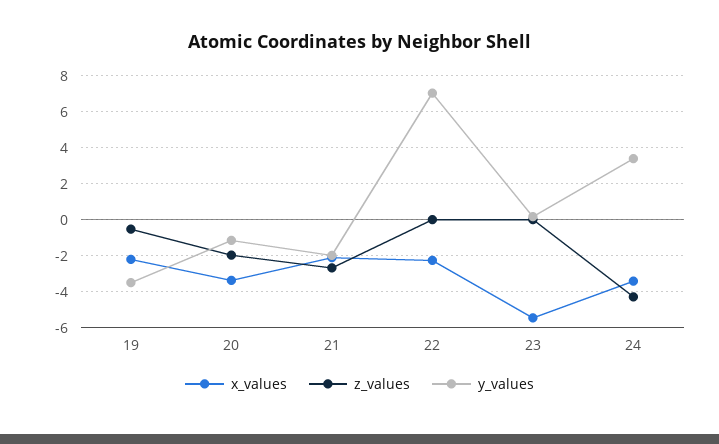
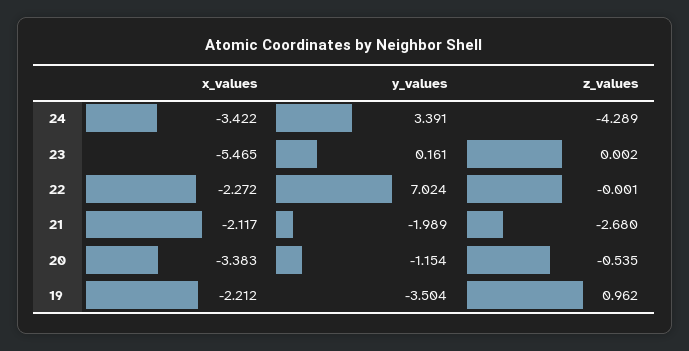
z_values, 19: -0.5 -> 0.962
z_values, 20: -2 -> -0.535

